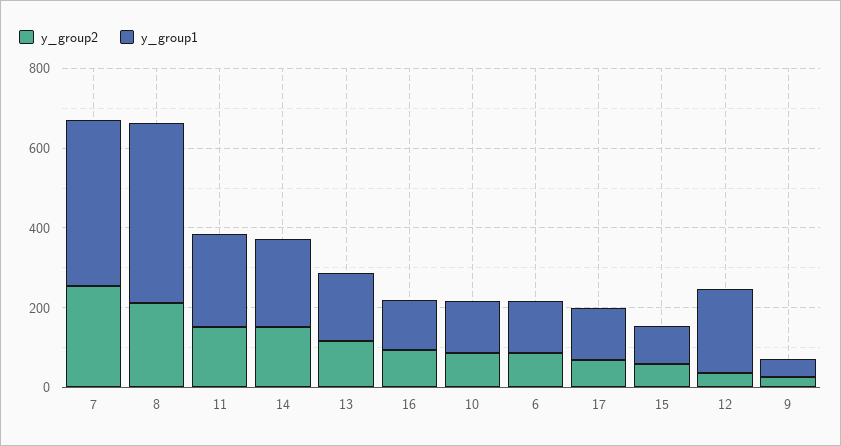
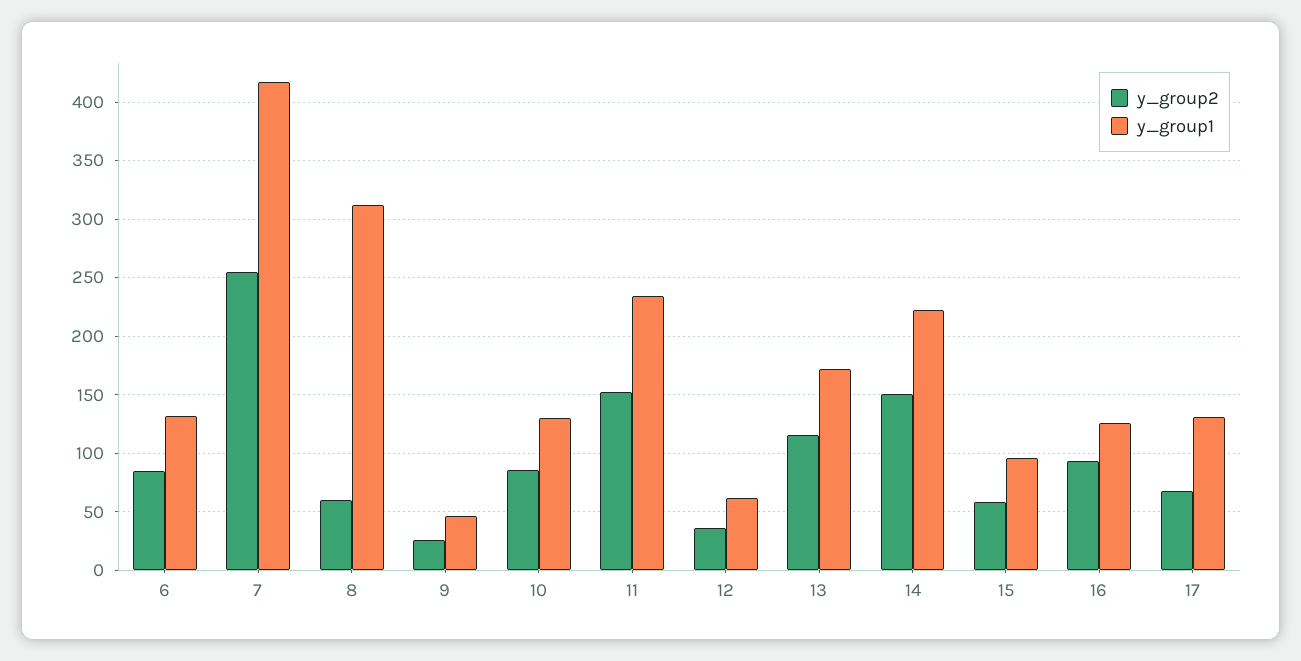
y_group2, 8: 200 -> 60
y_group1, 8: 450 -> 310
y_group1, 12: 200 -> 60

